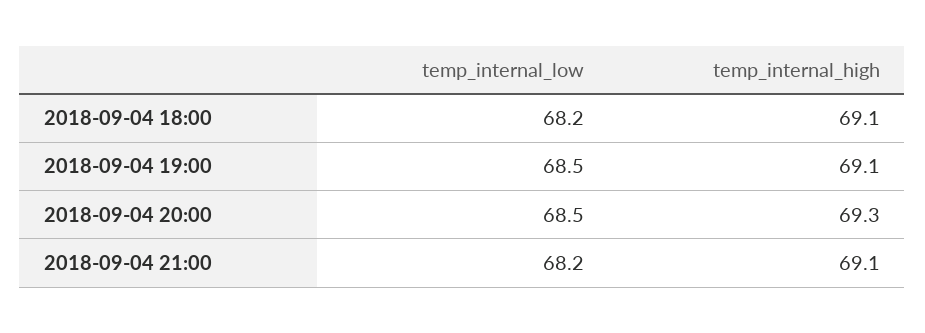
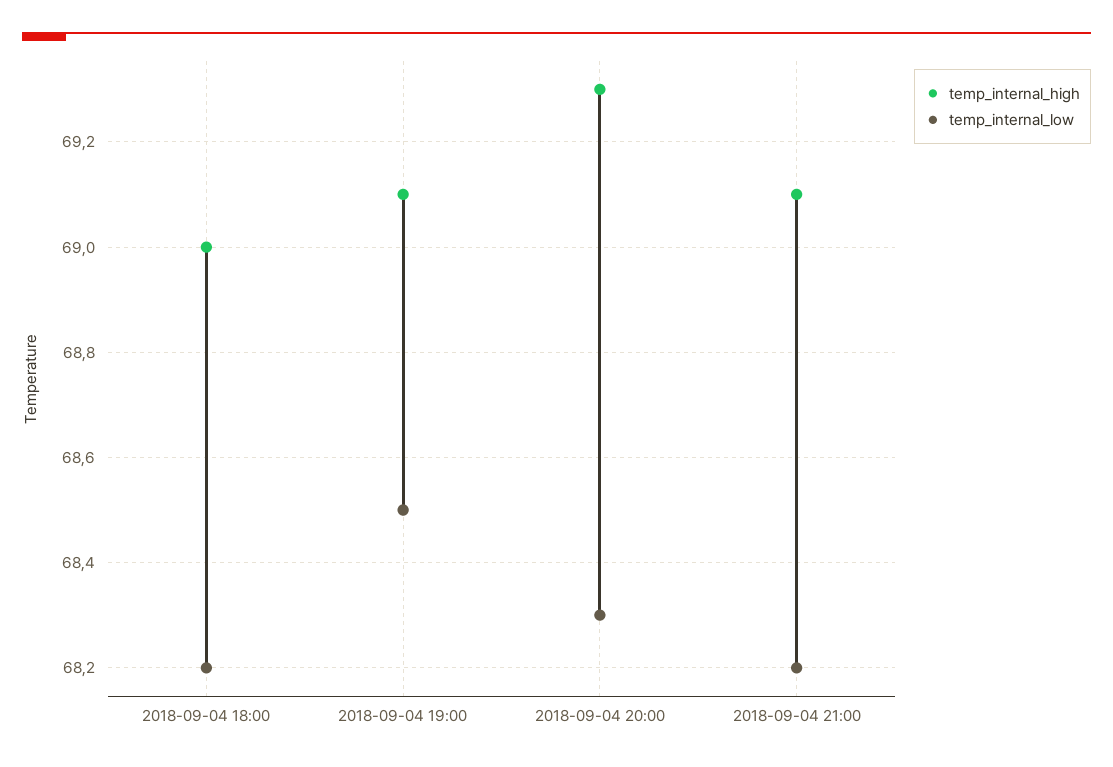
temp_internal_high, 2018-09-04 18:00: 69.1 -> 69
temp_internal_low, 2018-09-04 20:00: 68.5 -> 68.3

